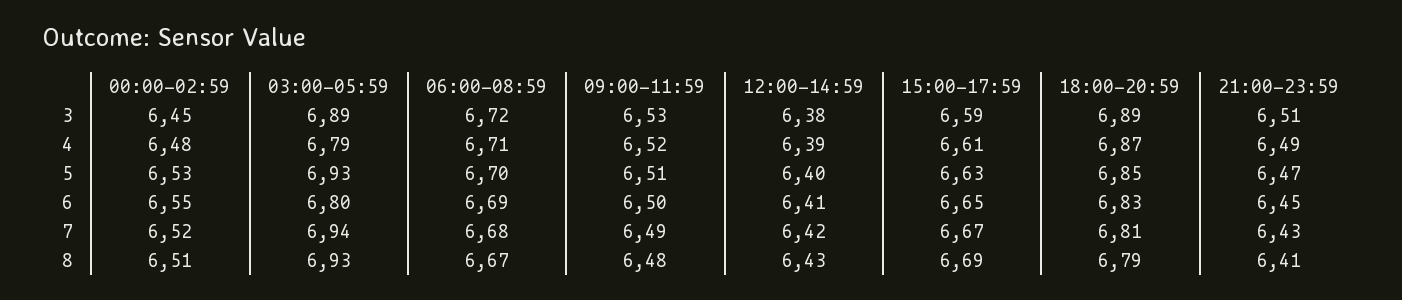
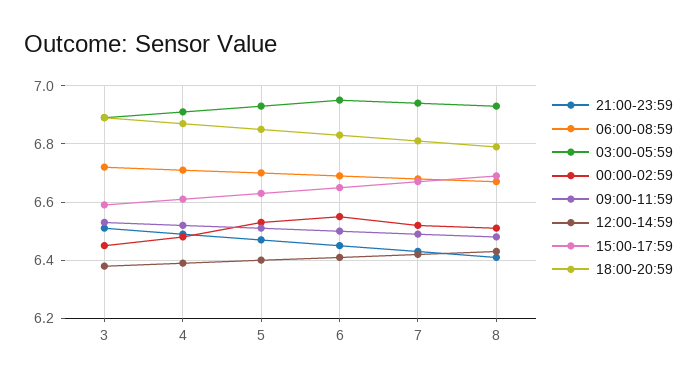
03:00-05:59, 4: 6.79 -> 6.9
03:00-05:59, 6: 6.8 -> 6.95

